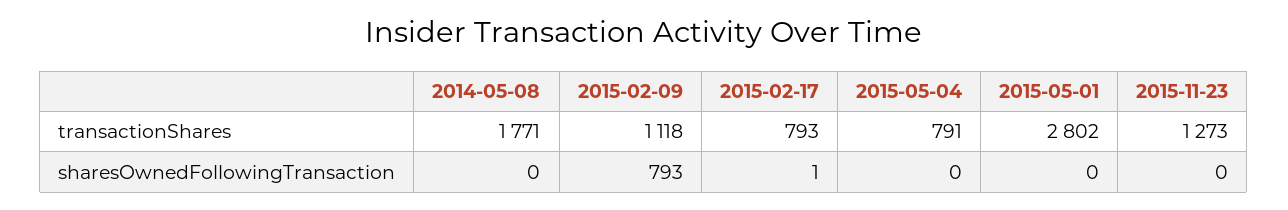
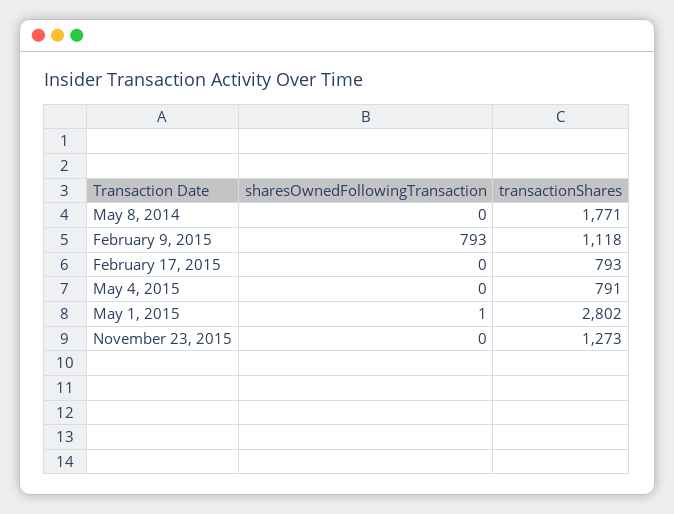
2015-02-17, sharesOwnedFollowingTransaction: 1 -> 0
2015-05-01, sharesOwnedFollowingTransaction: 0 -> 1

